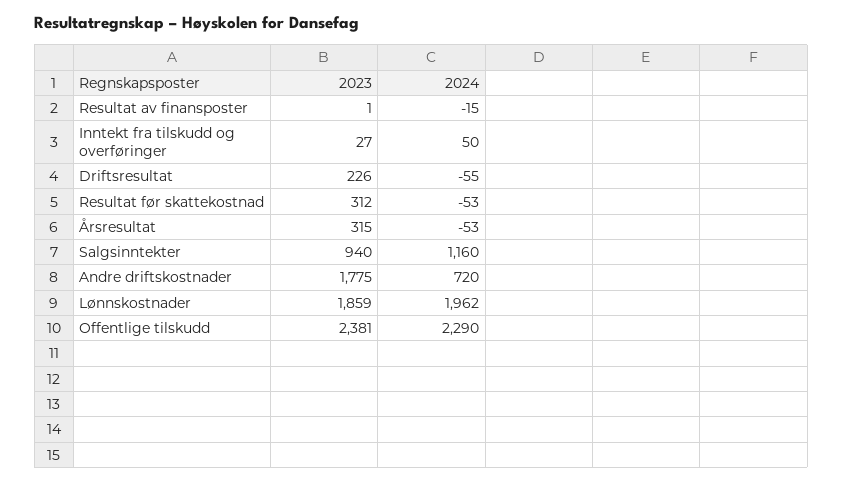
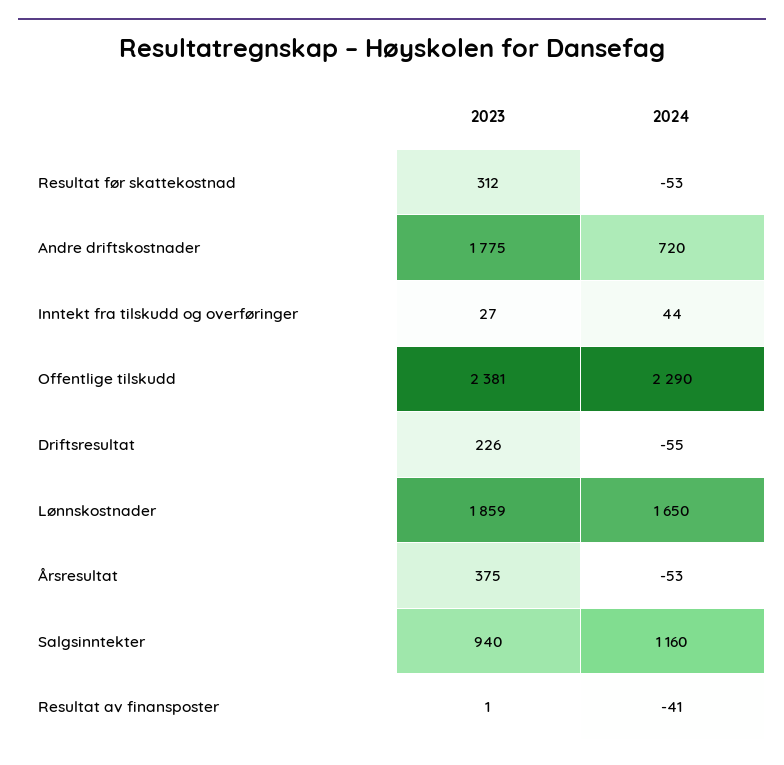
2024, Resultat av finansposter: -15 -> -41
2024, Inntekt fra tilskudd og overføringer: 50 -> 44
2023, Årsresultat: 315 -> 375
2024, Lønnskostnader: 1962 -> 1650

